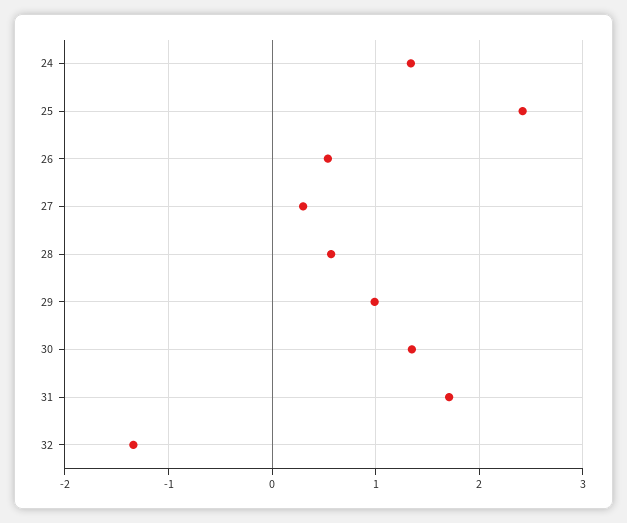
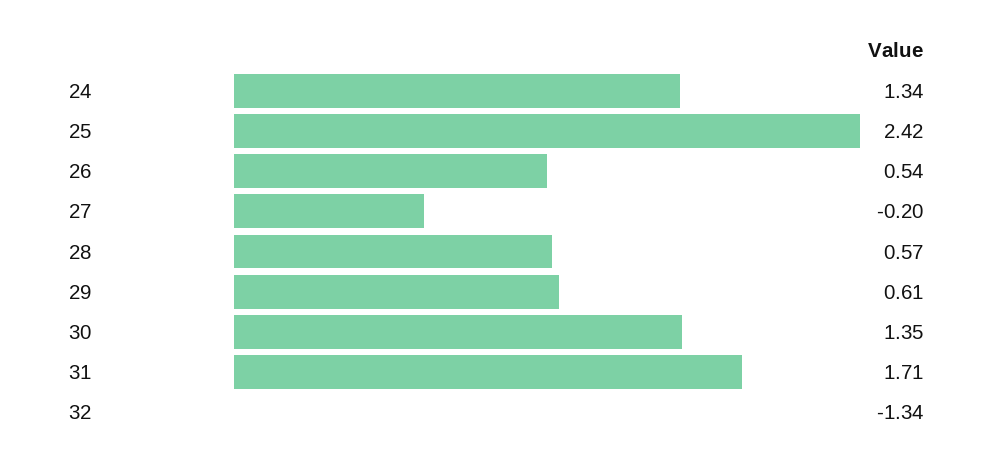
27: 0.3 -> -0.2
29: 1 -> 0.61

